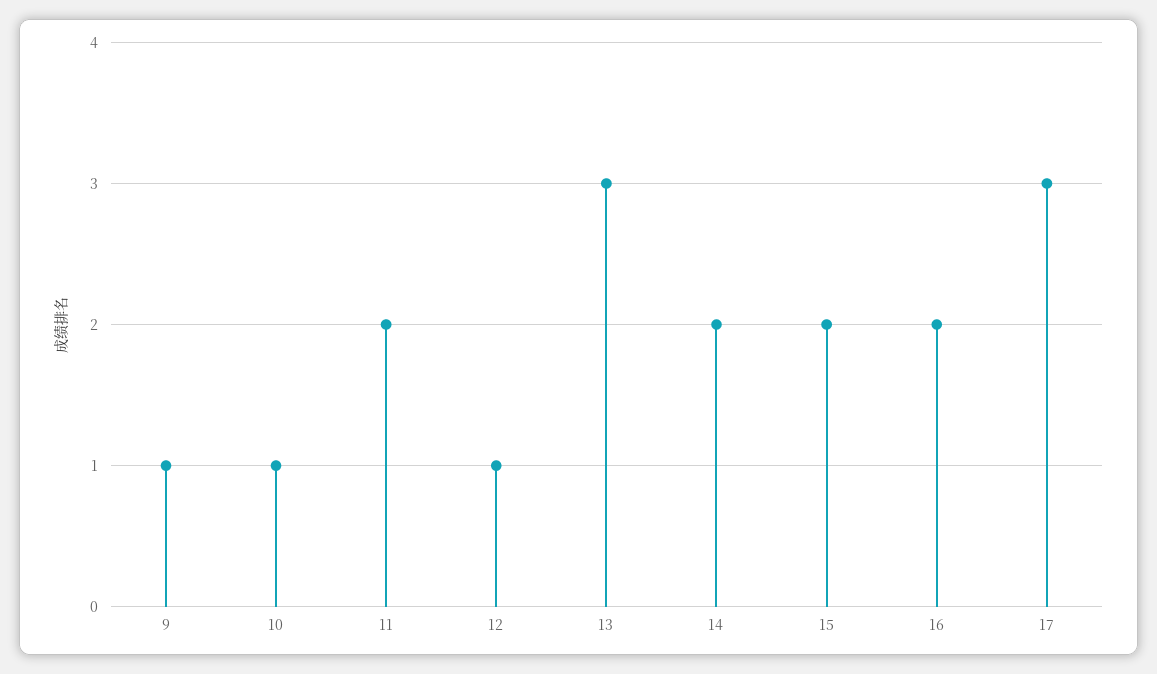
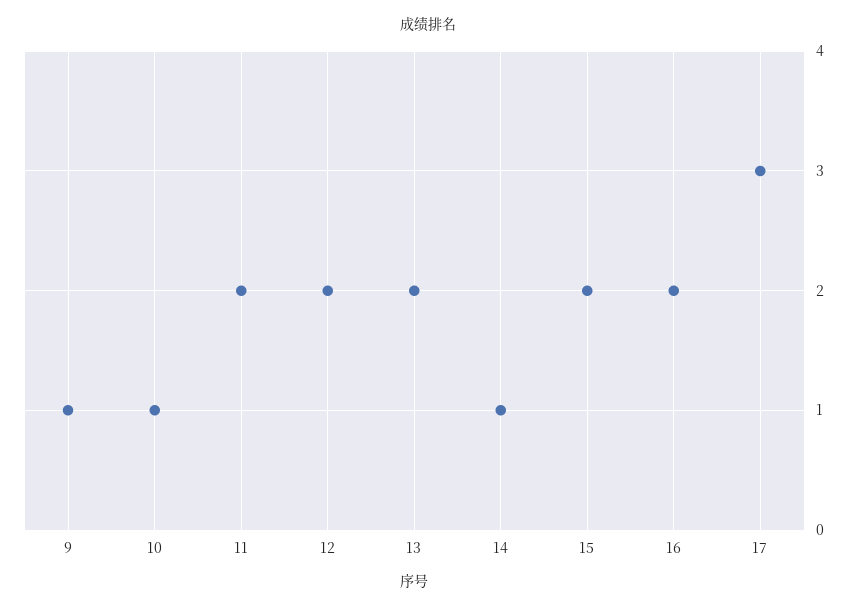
12: 1 -> 2
13: 3 -> 2
14: 2 -> 1

